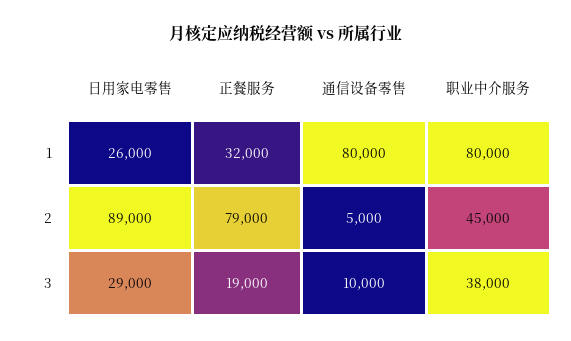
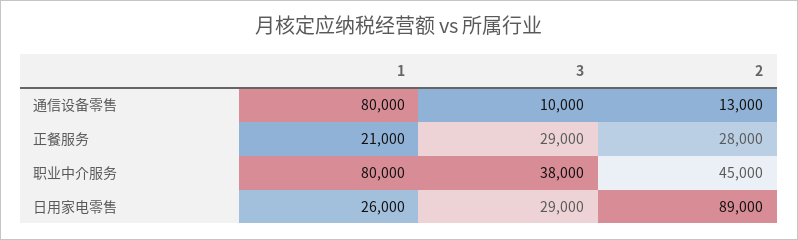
正餐服务, 1: 32000 -> 21000
正餐服务, 2: 79000 -> 28000
通信设备零售, 2: 5000 -> 13000
正餐服务, 3: 19000 -> 29000

